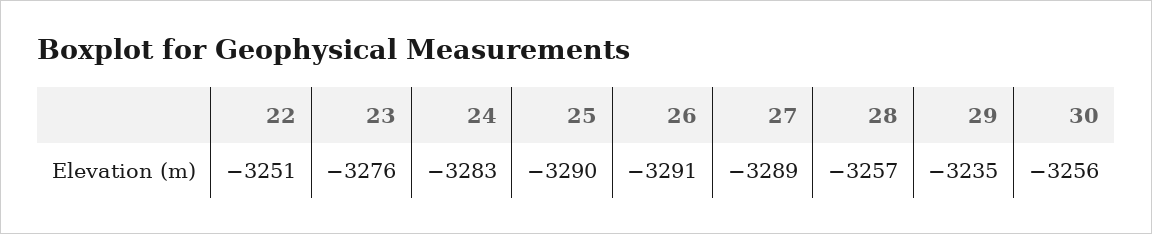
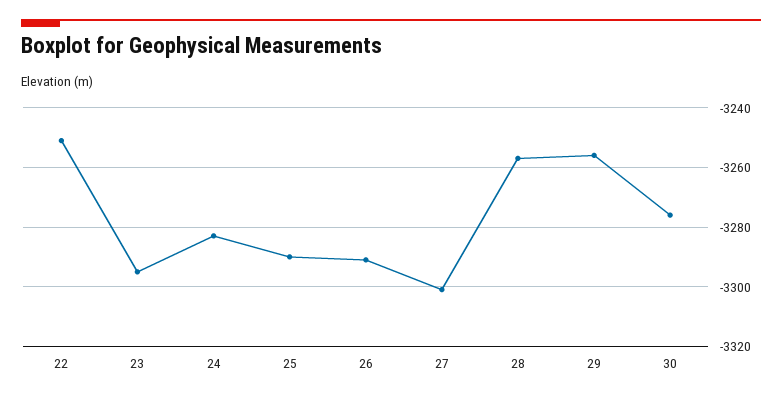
23: -3276 -> -3295
27: -3289 -> -3300
29: -3235 -> -3255
30: -3256 -> -3275

